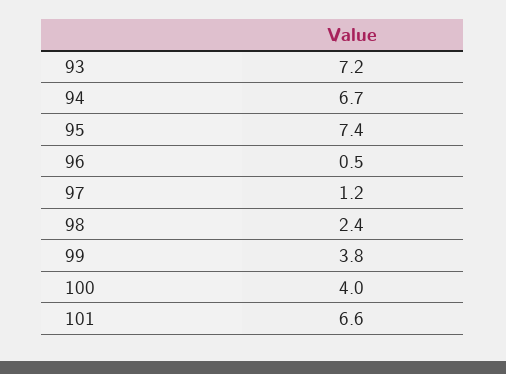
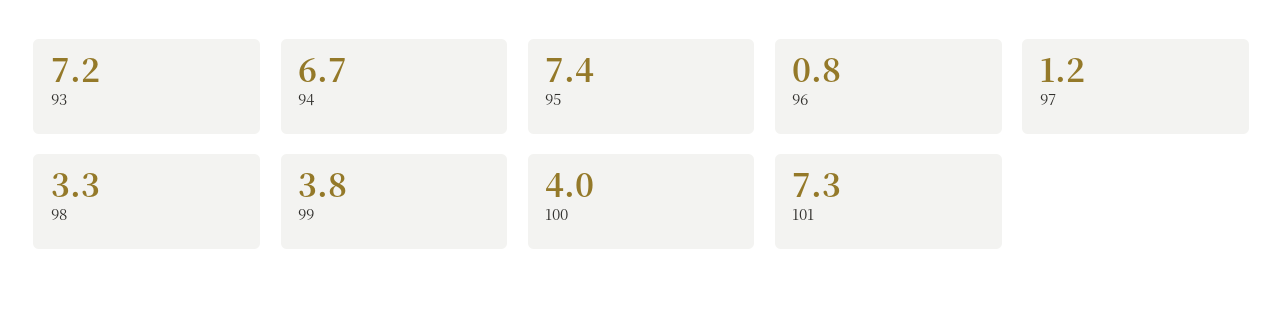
96: 0.5 -> 0.8
98: 2.4 -> 3.3
101: 6.6 -> 7.3

